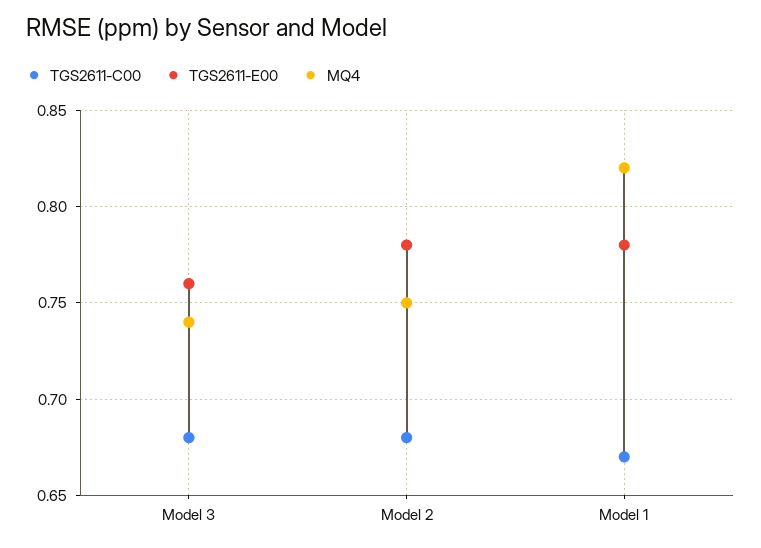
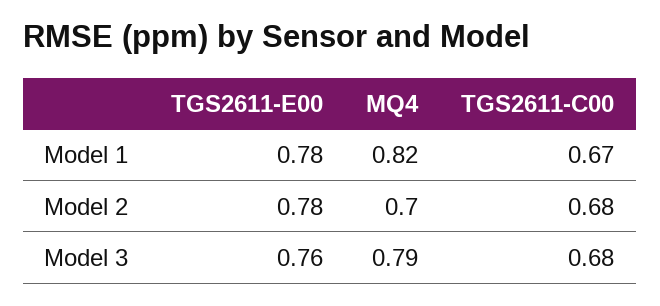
MQ4, Model 3: 0.74 -> 0.79
MQ4, Model 2: 0.75 -> 0.7

